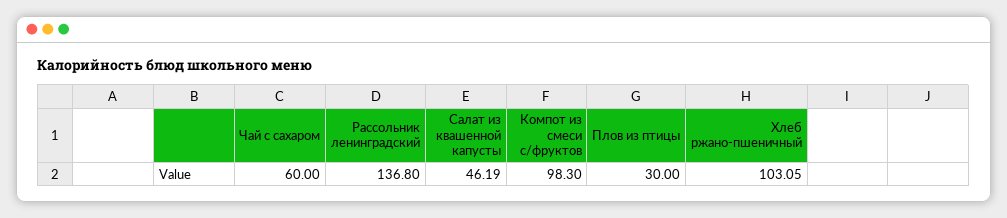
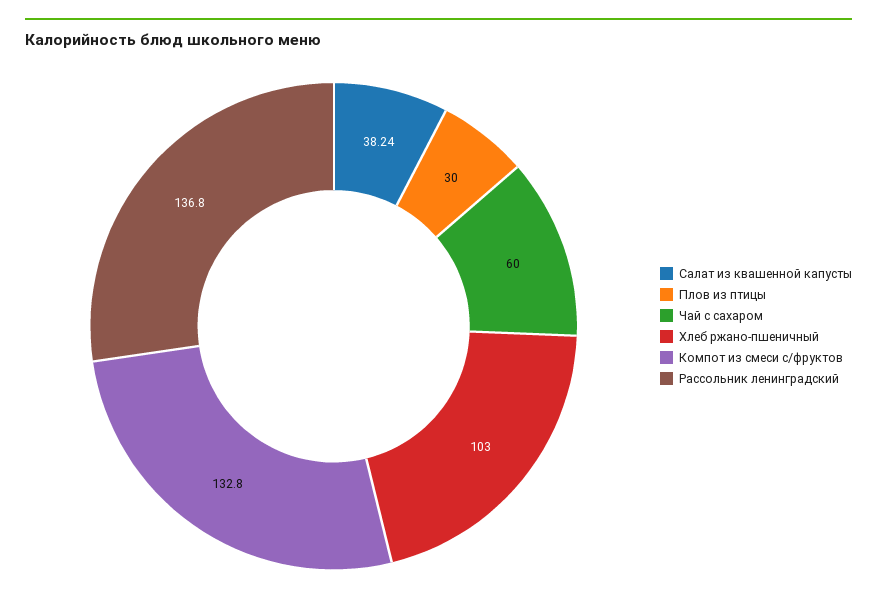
Салат из квашенной капусты: 46.19 -> 38.24
Компот из смеси с/фруктов: 98.3 -> 132.8
Хлеб ржано-пшеничный: 103.05 -> 103

